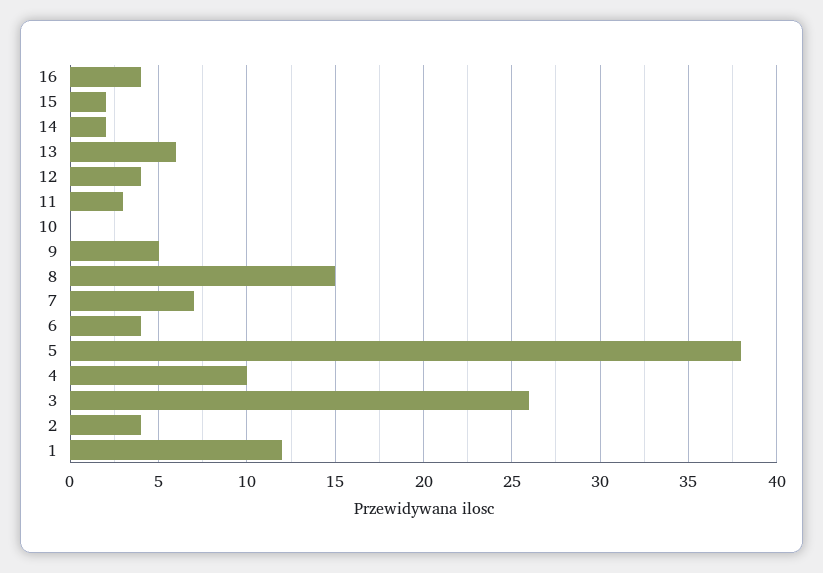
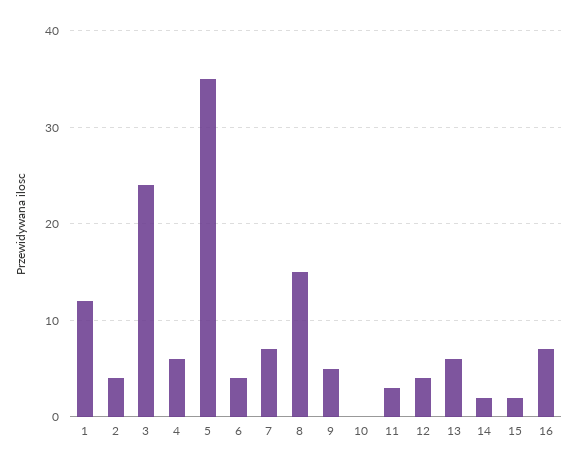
16: 4 -> 7
5: 38 -> 35
4: 10 -> 6
3: 26 -> 24

